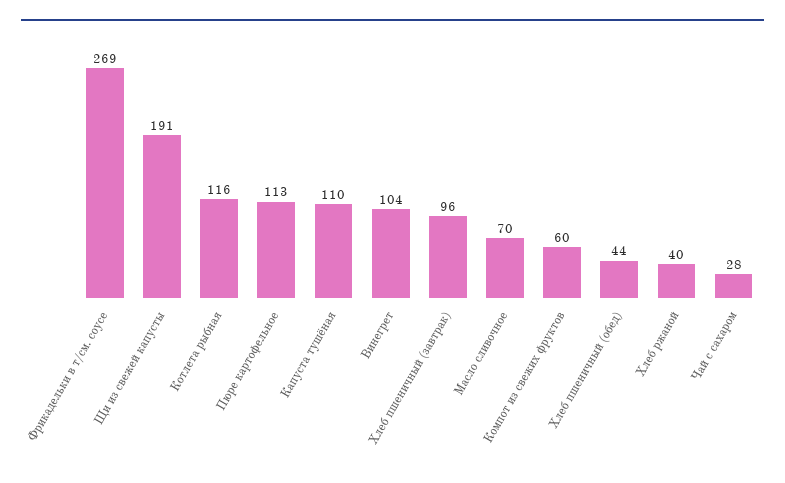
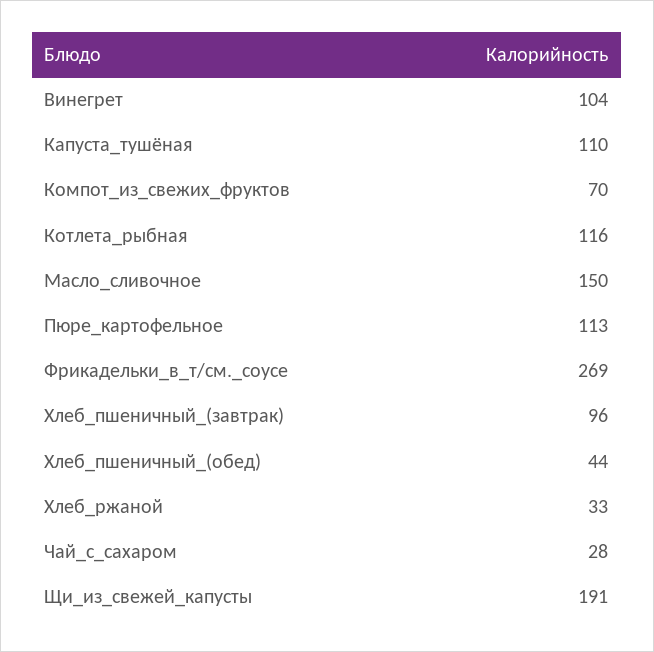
Масло сливочное: 70 -> 150
Компот из свежих фруктов: 60 -> 70
Хлеб ржаной: 40 -> 33

